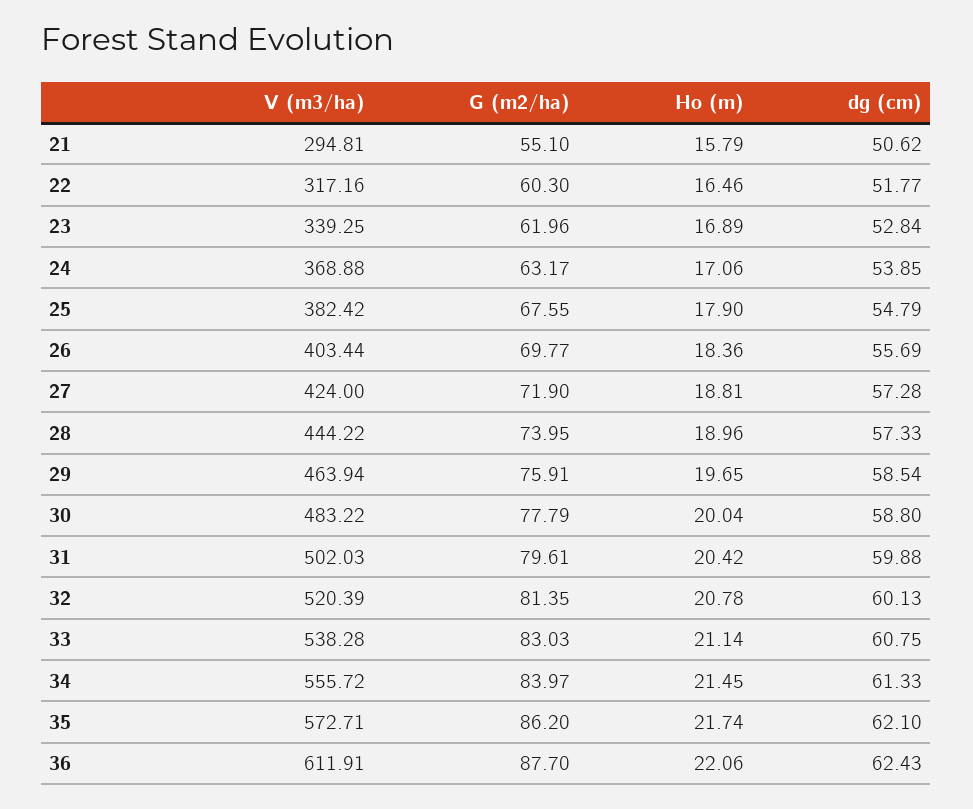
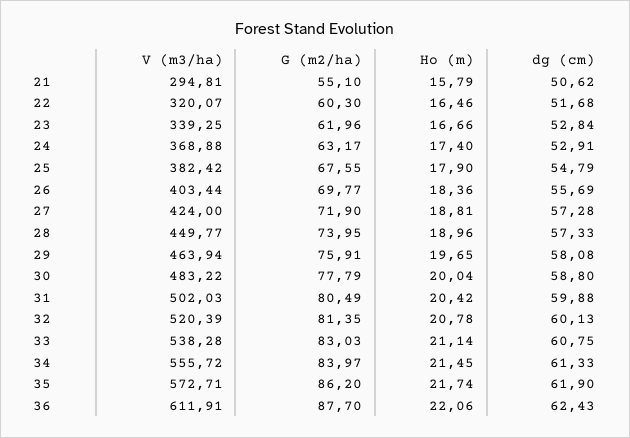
V (m3/ha), 22: 317.16 -> 320.07
dg (cm), 22: 51.77 -> 51.68
Ho (m), 23: 16.89 -> 16.66
Ho (m), 24: 17.06 -> 17.4
dg (cm), 24: 53.85 -> 52.91
V (m3/ha), 28: 444.22 -> 449.77
dg (cm), 29: 58.54 -> 58.08
G (m2/ha), 31: 79.61 -> 80.49
dg (cm), 35: 62.1 -> 61.9

